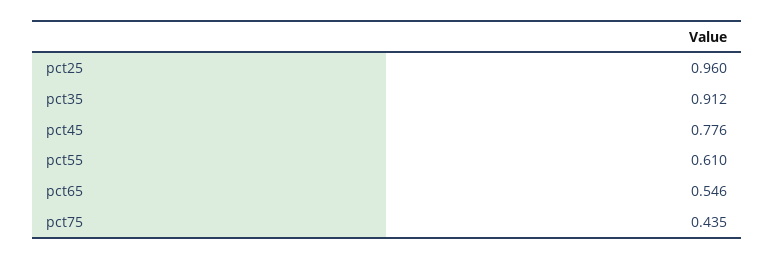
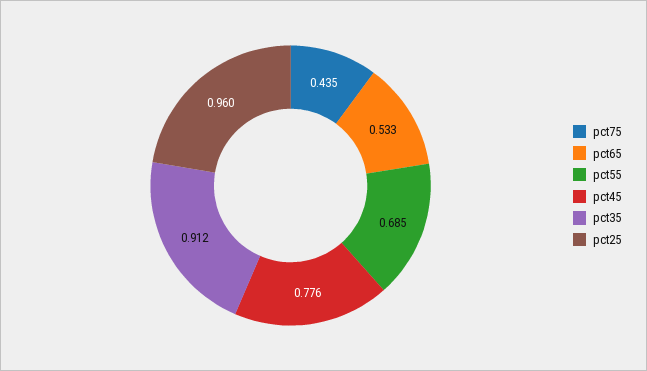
pct55: 0.61 -> 0.685
pct65: 0.546 -> 0.533

